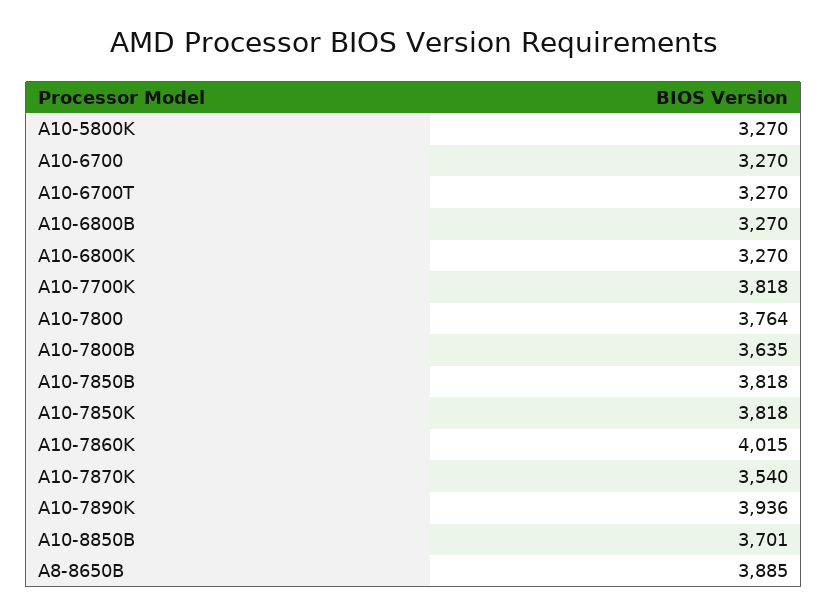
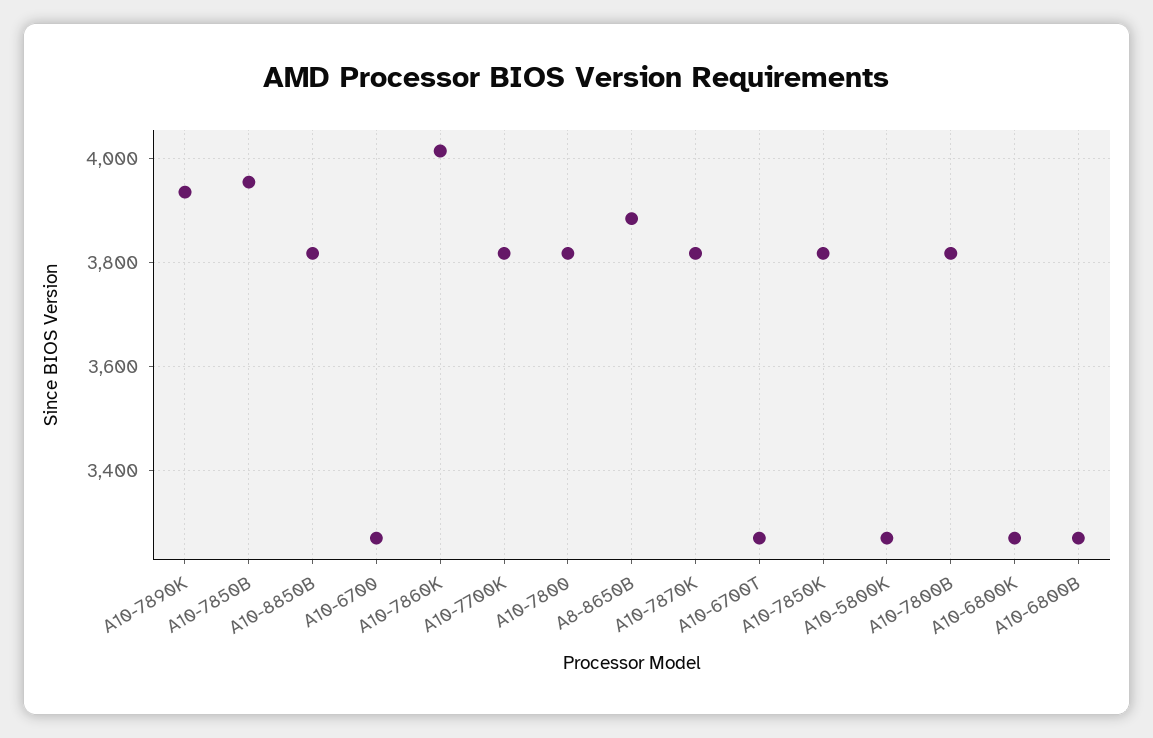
A10-7800: 3764 -> 3820
A10-7800B: 3635 -> 3820
A10-7850B: 3818 -> 3960
A10-7870K: 3540 -> 3820
A10-8850B: 3701 -> 3820

